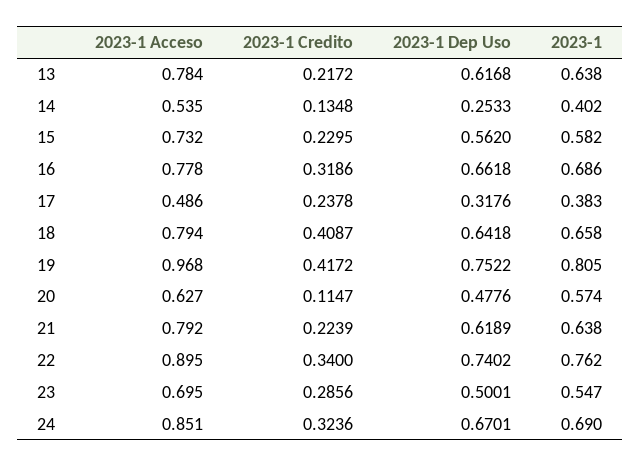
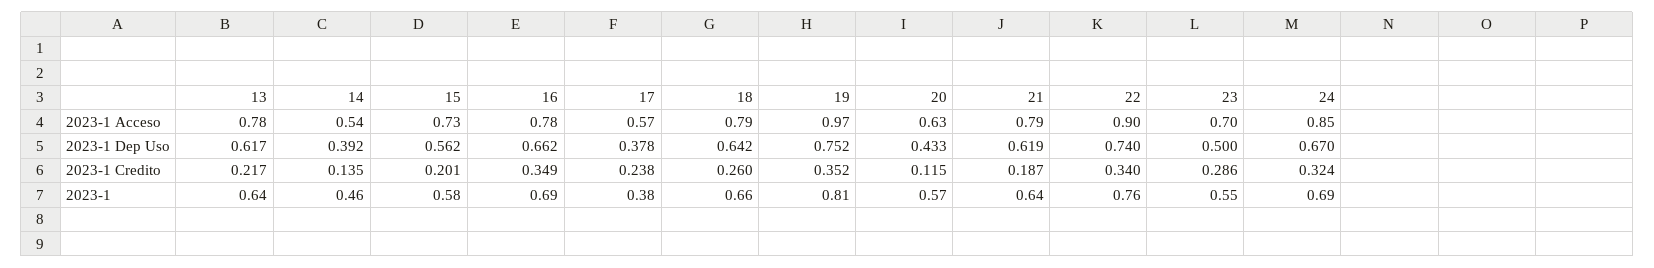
2023-1 Dep Uso, 14: 0.2533 -> 0.392
2023-1, 14: 0.402 -> 0.46
2023-1 Credito, 15: 0.2295 -> 0.201
2023-1 Credito, 16: 0.3186 -> 0.349
2023-1 Acceso, 17: 0.486 -> 0.57
2023-1 Dep Uso, 17: 0.3176 -> 0.378
2023-1 Credito, 18: 0.4087 -> 0.26
2023-1 Credito, 19: 0.4172 -> 0.352
2023-1 Dep Uso, 20: 0.4776 -> 0.433
2023-1 Credito, 21: 0.2239 -> 0.187

